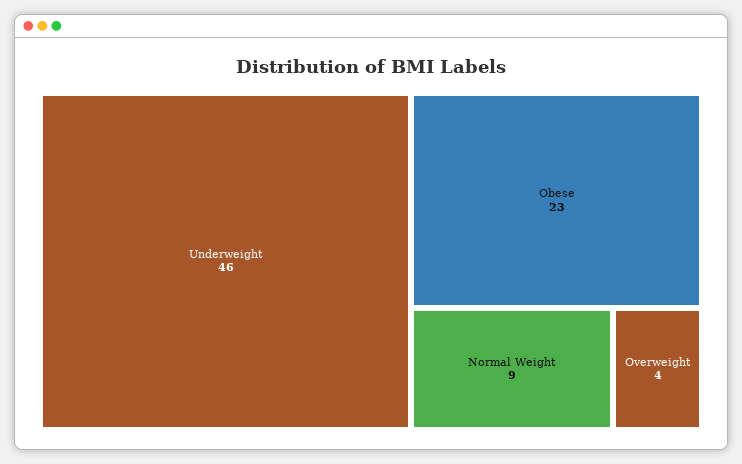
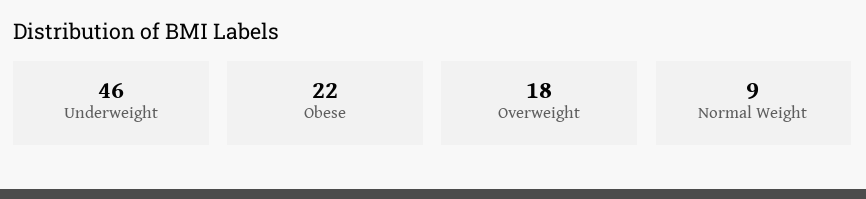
Obese: 23 -> 22
Overweight: 4 -> 18

